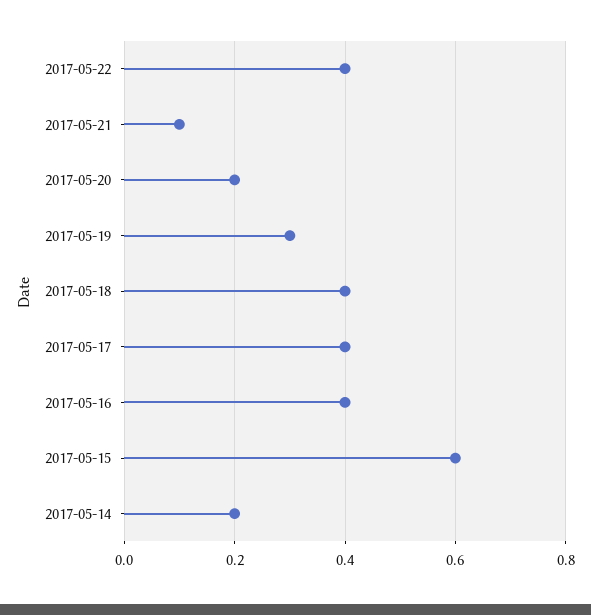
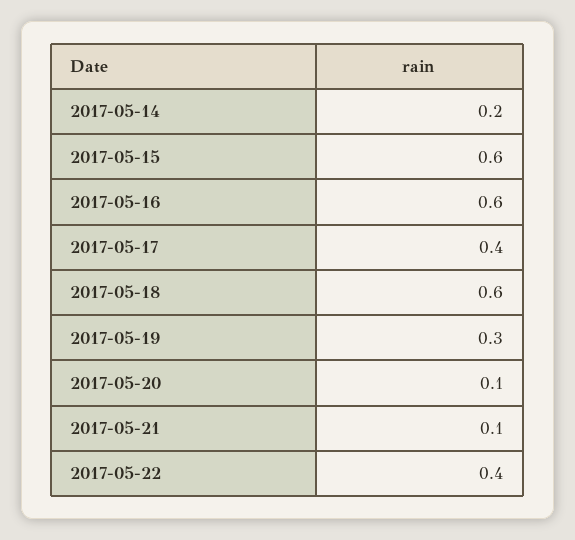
2017-05-20: 0.2 -> 0.1
2017-05-18: 0.4 -> 0.6
2017-05-16: 0.4 -> 0.6

